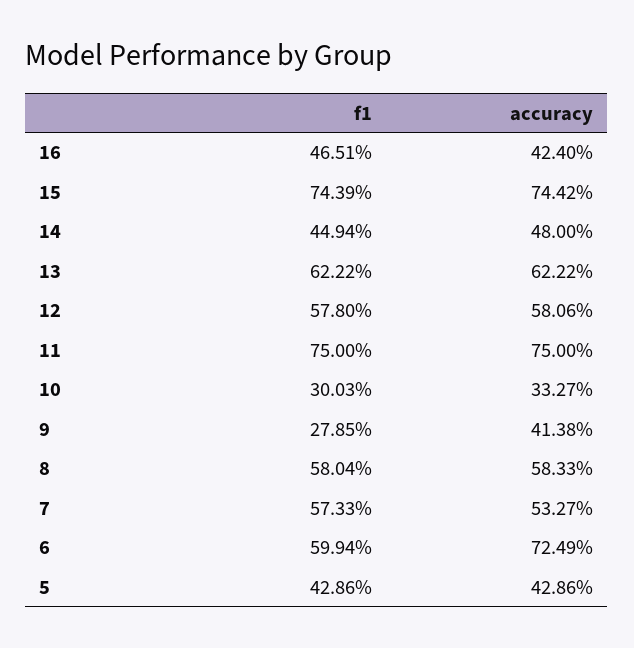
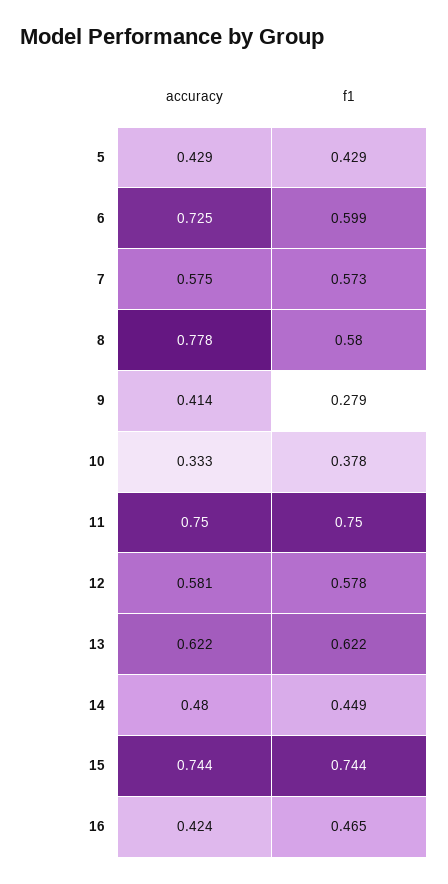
f1, 10: 0.3003 -> 0.378
accuracy, 8: 0.5833 -> 0.778
accuracy, 7: 0.5327 -> 0.575

